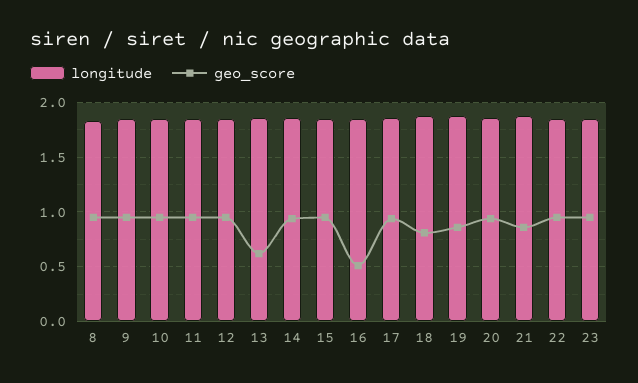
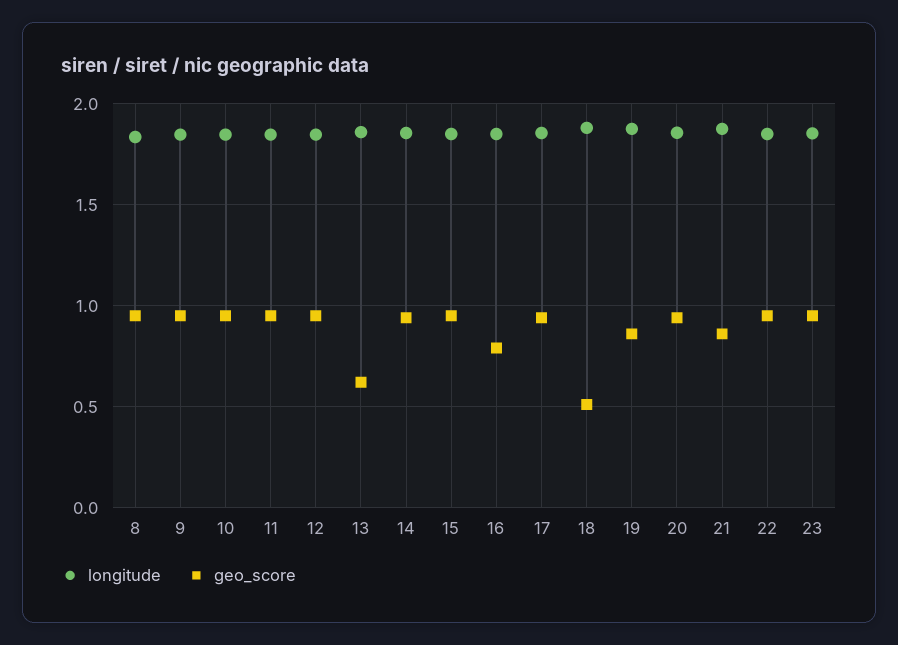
geo_score, 16: 0.5 -> 0.8
geo_score, 18: 0.8 -> 0.5

